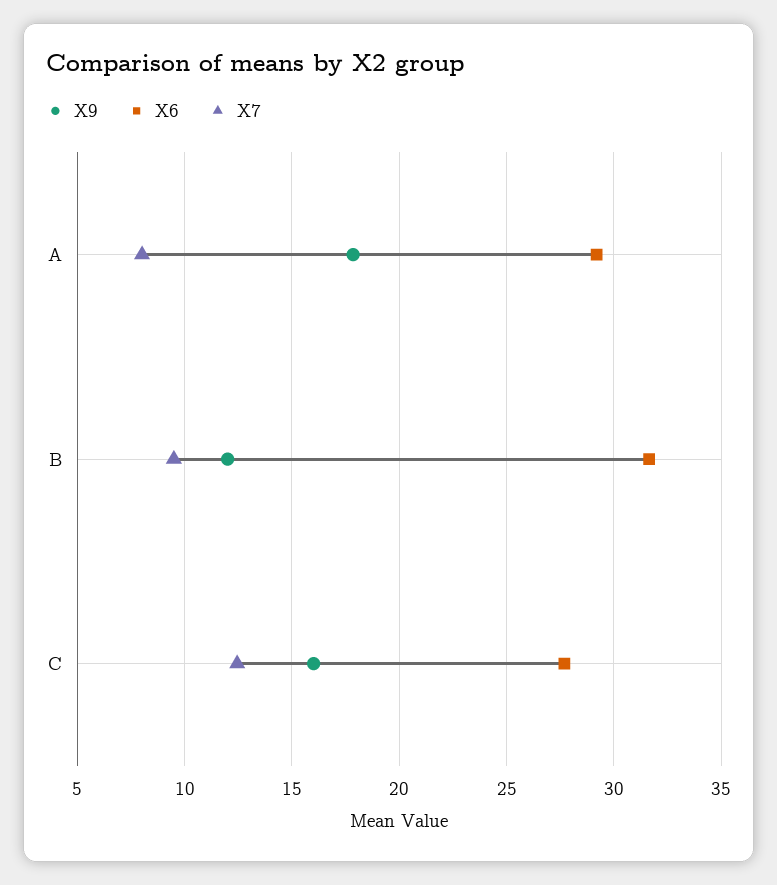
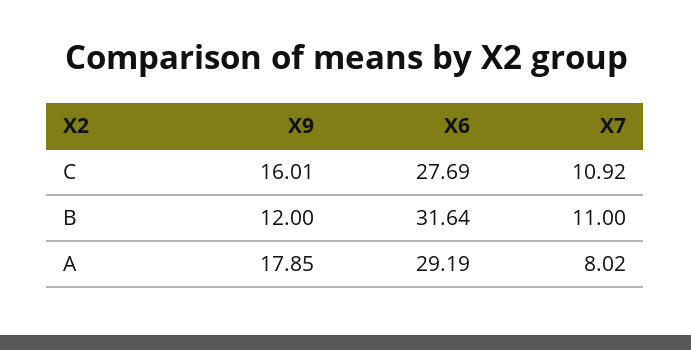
X7, B: 9.5 -> 11
X7, C: 12.5 -> 10.92

